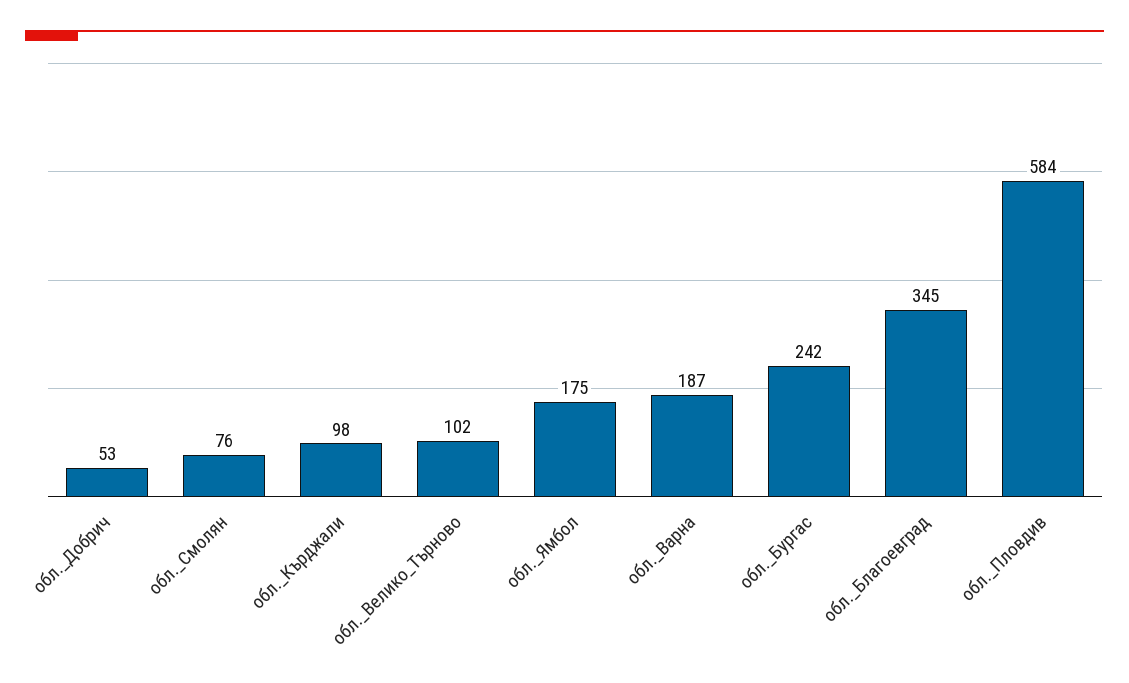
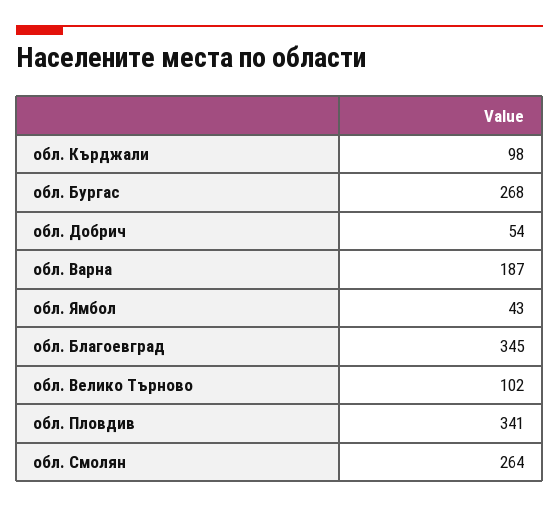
обл._Добрич: 53 -> 54
обл._Смолян: 76 -> 264
обл._Ямбол: 175 -> 43
обл._Бургас: 242 -> 268
обл._Пловдив: 584 -> 341

